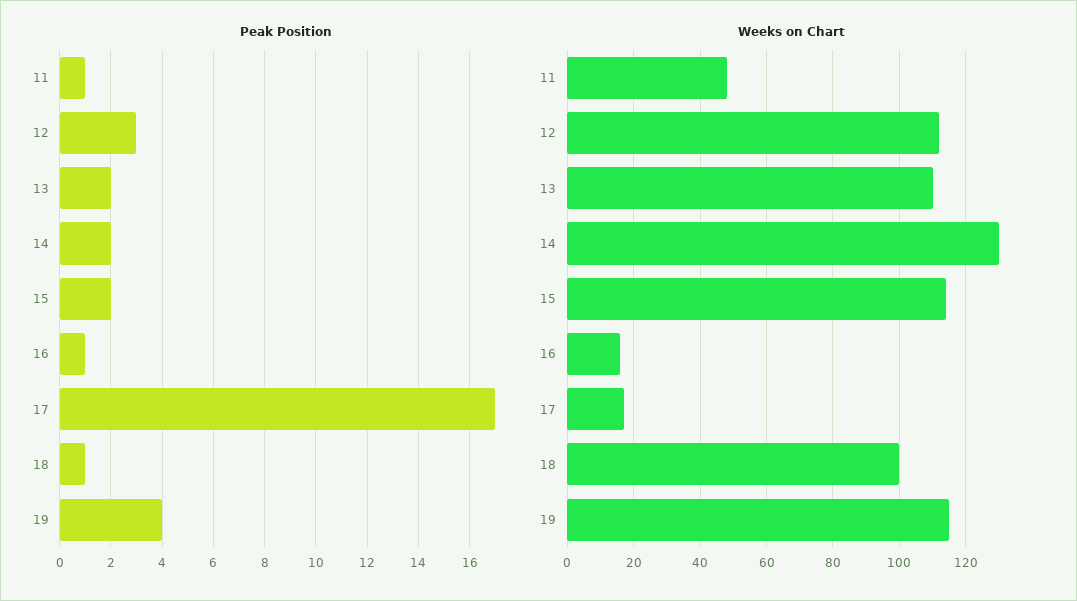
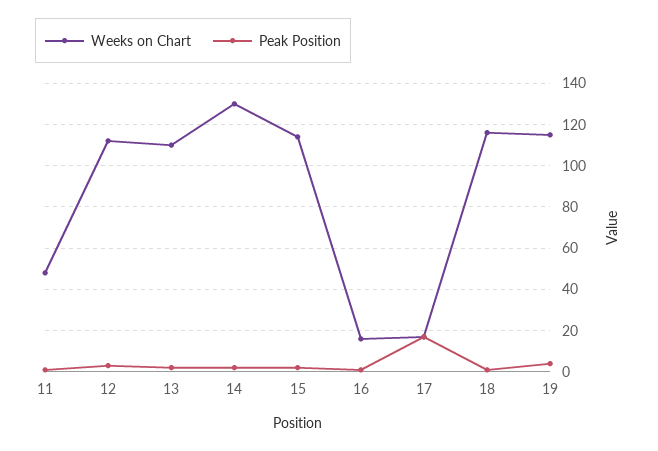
Weeks on Chart, 18: 100 -> 115

